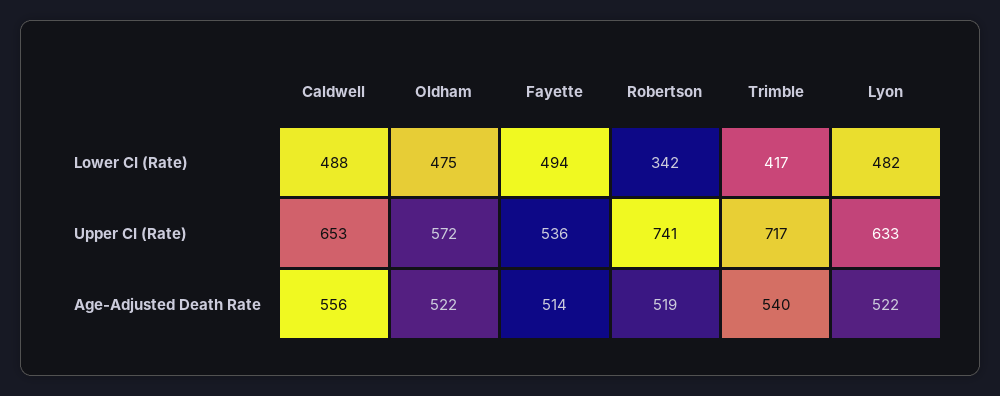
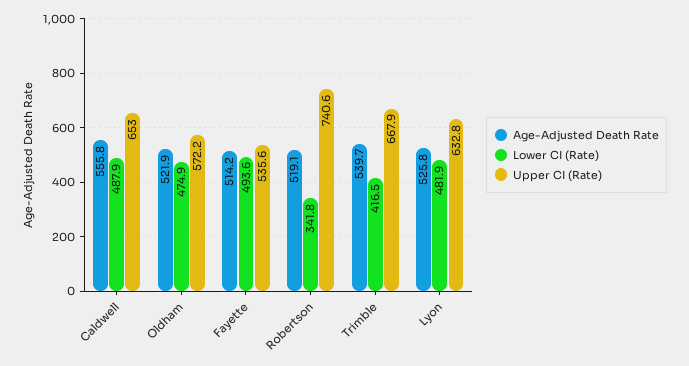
Upper CI (Rate), Trimble: 717 -> 667.9
Age-Adjusted Death Rate, Lyon: 522 -> 525.8

